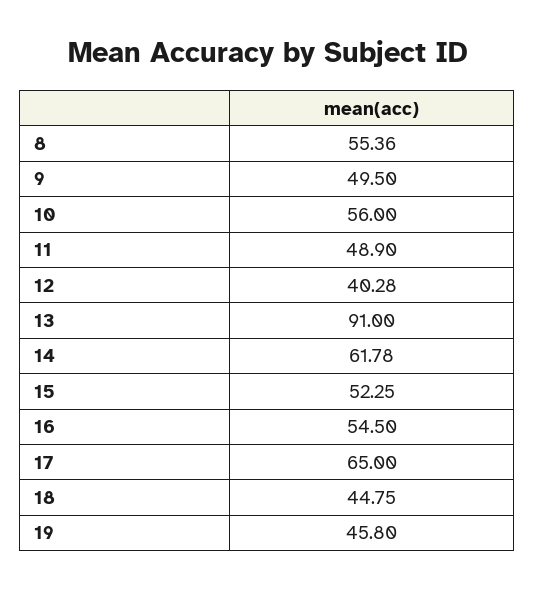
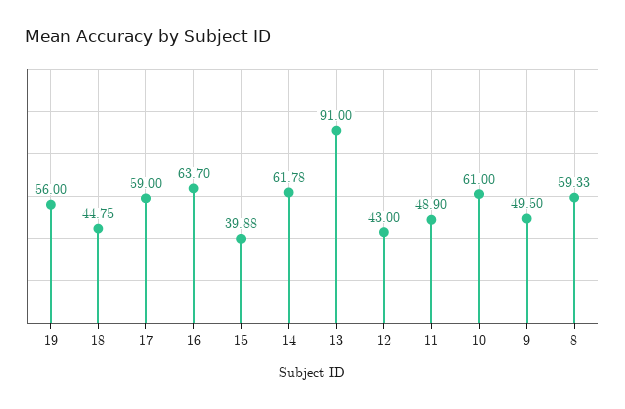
8: 55.36 -> 59.33
10: 56 -> 61
12: 40.28 -> 43
15: 52.25 -> 39.88
16: 54.5 -> 63.7
17: 65 -> 59
19: 45.8 -> 56

